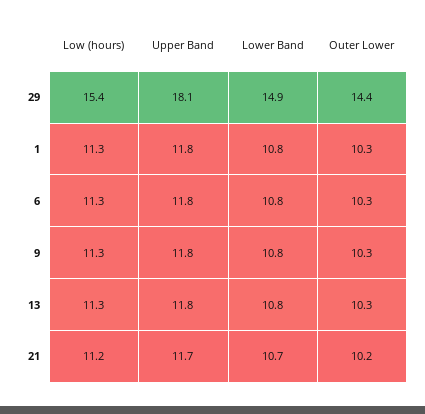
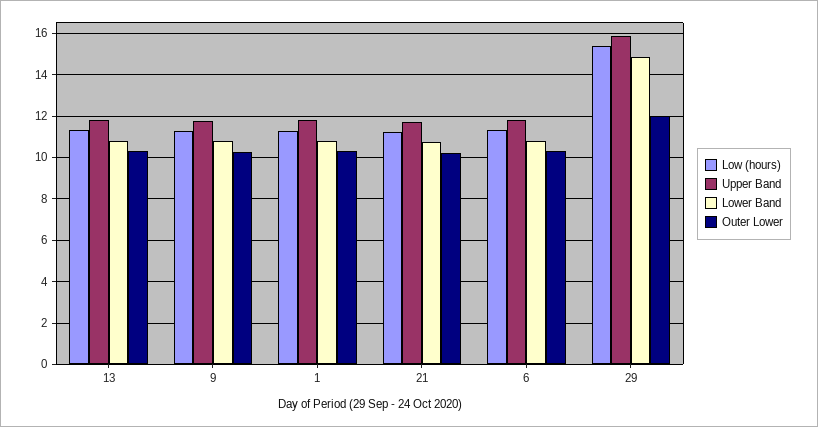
Upper Band, 29: 18.1 -> 16
Outer Lower, 29: 14.4 -> 12

